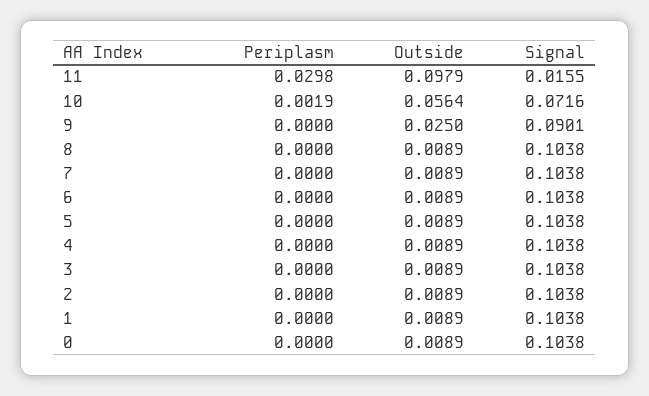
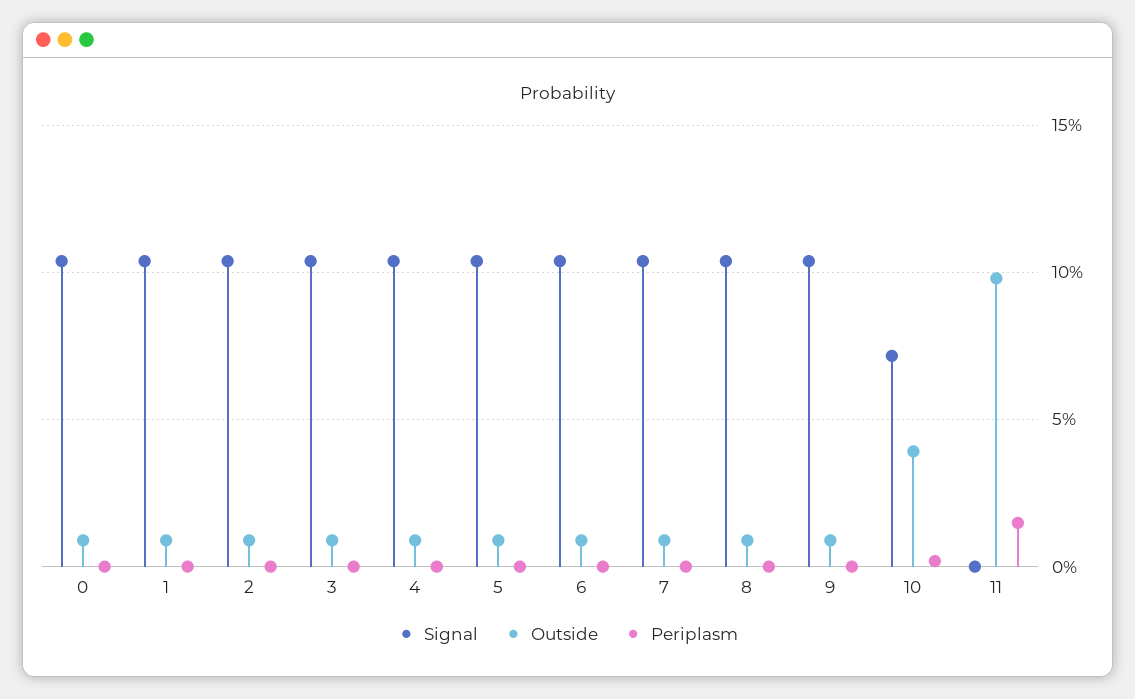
Periplasm, 11: 0.0298 -> 0.015
Signal, 11: 0.0155 -> 0
Outside, 10: 0.0564 -> 0.04
Outside, 9: 0.025 -> 0.01
Signal, 9: 0.0901 -> 0.105

